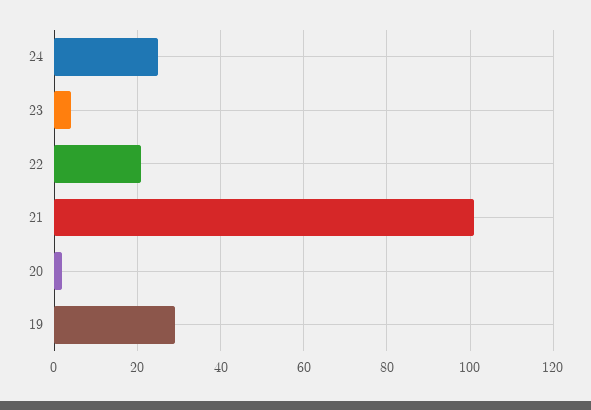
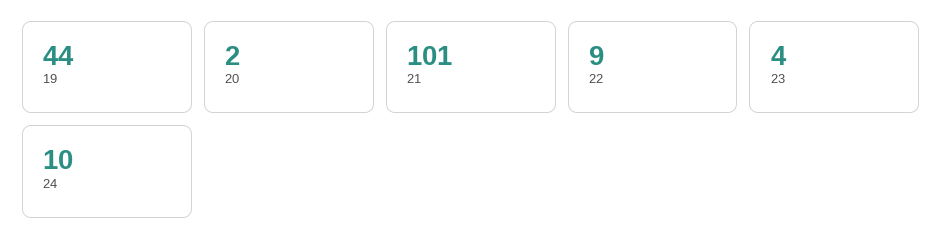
24: 25 -> 10
22: 20 -> 9
19: 30 -> 44

